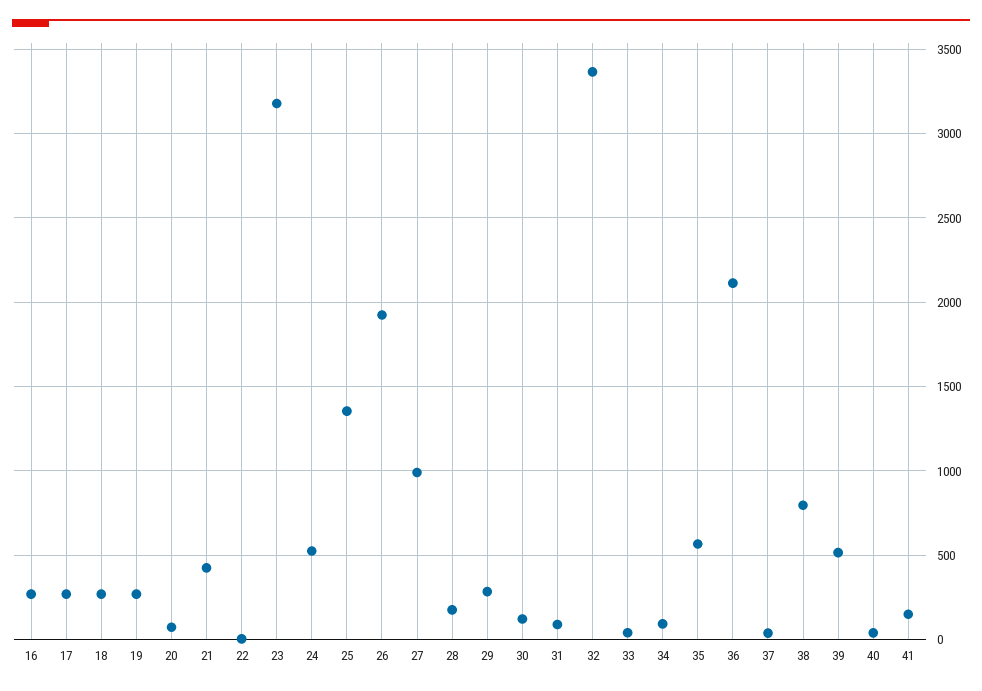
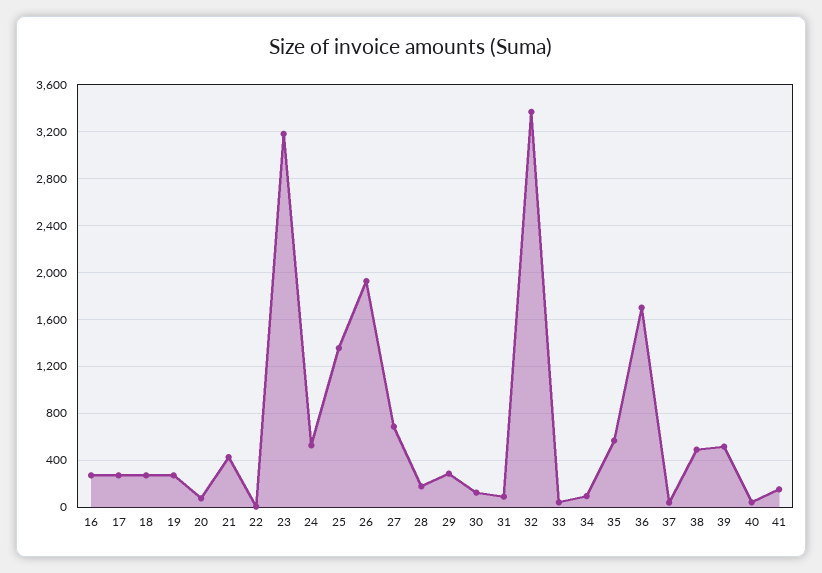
27: 1000 -> 700
36: 2100 -> 1700
38: 800 -> 500

